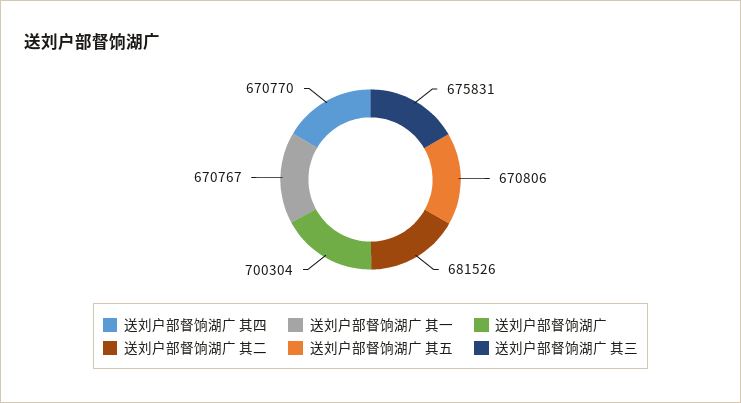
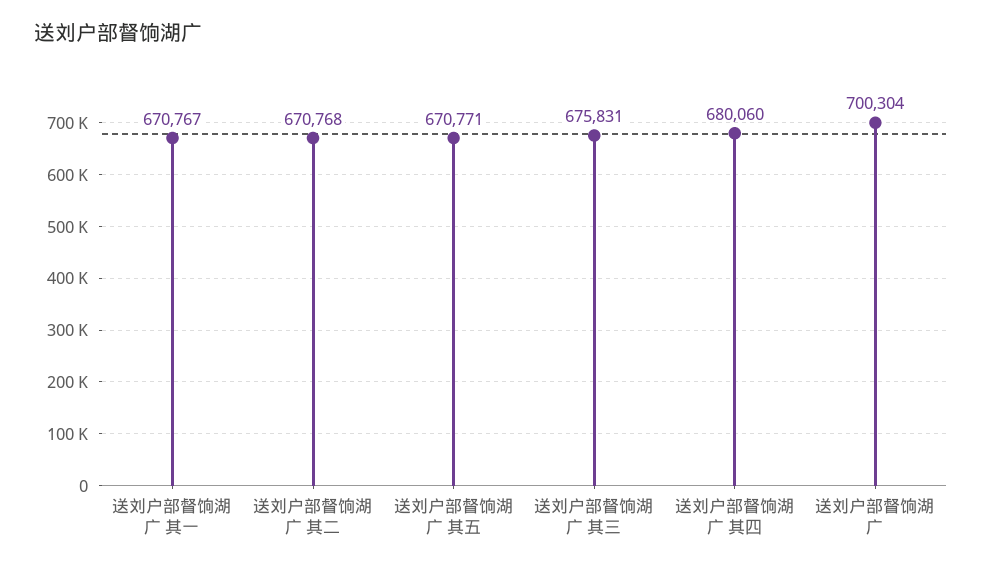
送刘户部督饷湖广 其四: 670770 -> 680060
送刘户部督饷湖广 其二: 681526 -> 670768
送刘户部督饷湖广 其五: 670806 -> 670771

